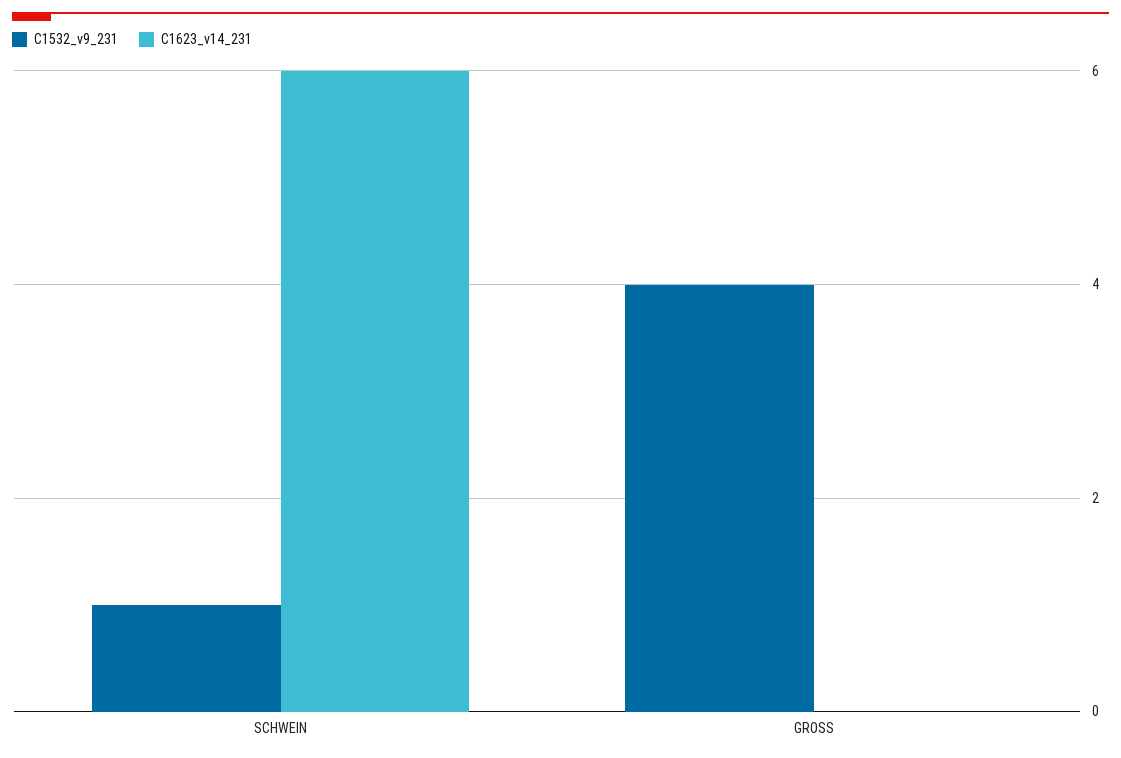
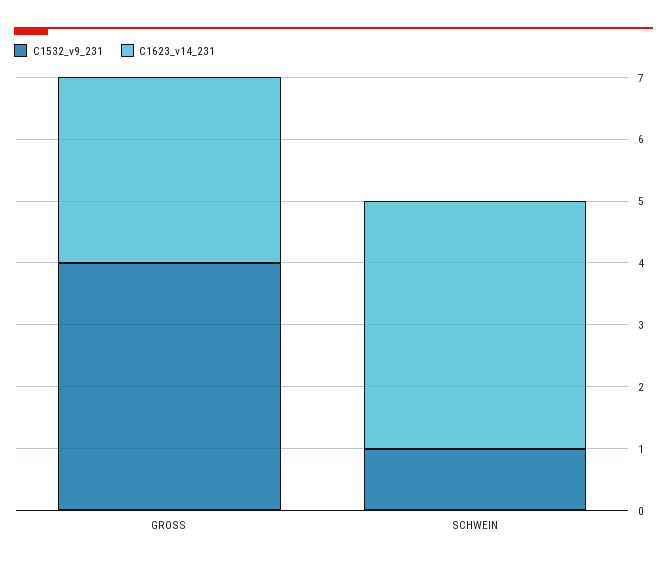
C1623_v14_231, SCHWEIN: 6 -> 4
C1623_v14_231, GROSS: 0 -> 3

